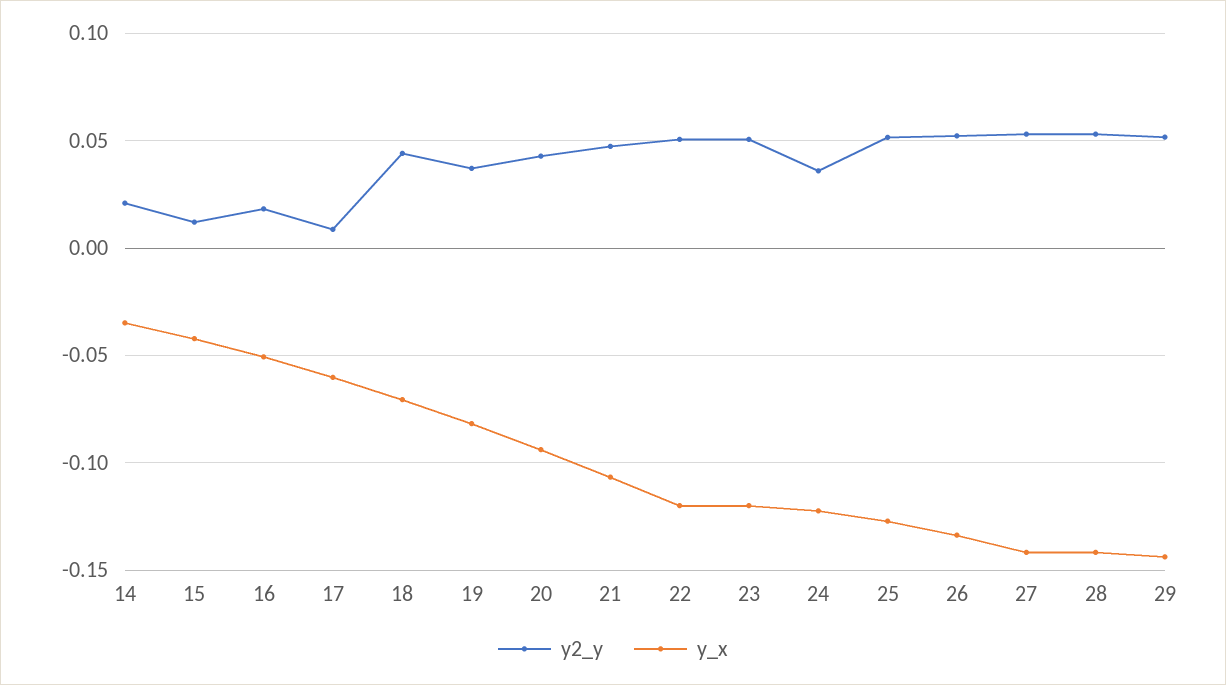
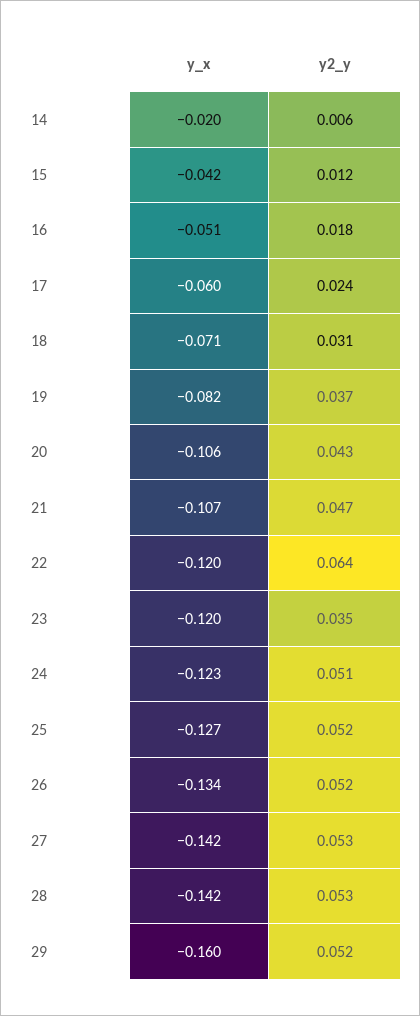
y2_y, 14: 0.02 -> 0.006
y_x, 14: -0.035 -> -0.02
y2_y, 17: 0.01 -> 0.024
y2_y, 18: 0.045 -> 0.031
y_x, 20: -0.095 -> -0.106
y2_y, 22: 0.05 -> 0.064
y2_y, 23: 0.05 -> 0.035
y2_y, 24: 0.035 -> 0.051
y_x, 29: -0.145 -> -0.16

